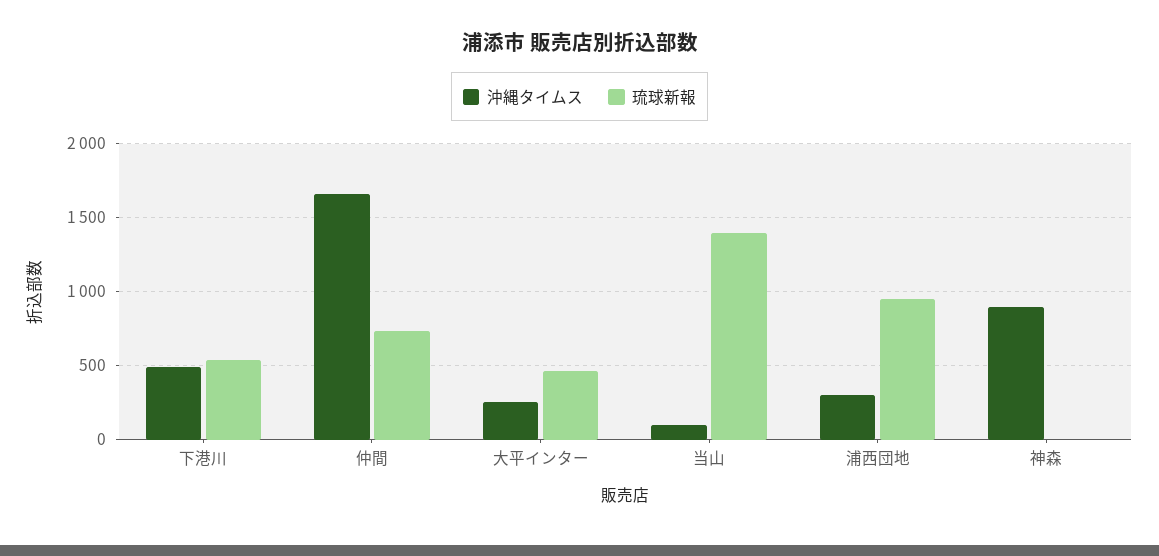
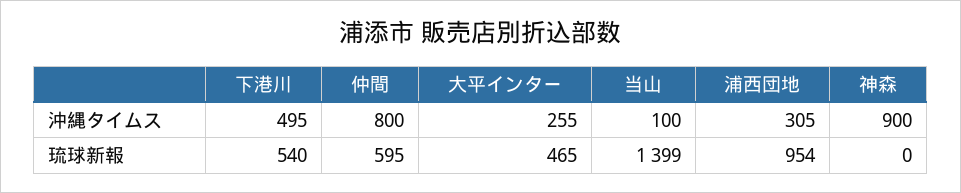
沖縄タイムス, 仲間: 1650 -> 800
琉球新報, 仲間: 750 -> 595

